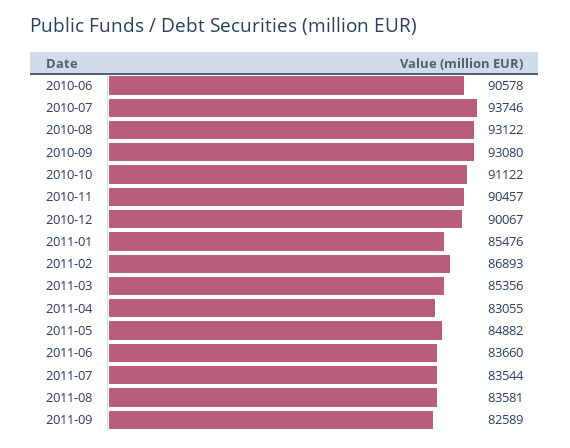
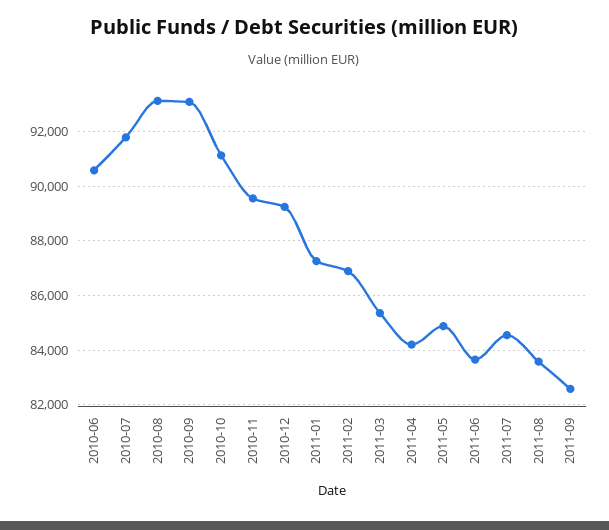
2010-07: 93746 -> 91750
2010-11: 90457 -> 89500
2010-12: 90067 -> 89250
2011-01: 85476 -> 87250
2011-04: 83055 -> 84250
2011-07: 83544 -> 84500

